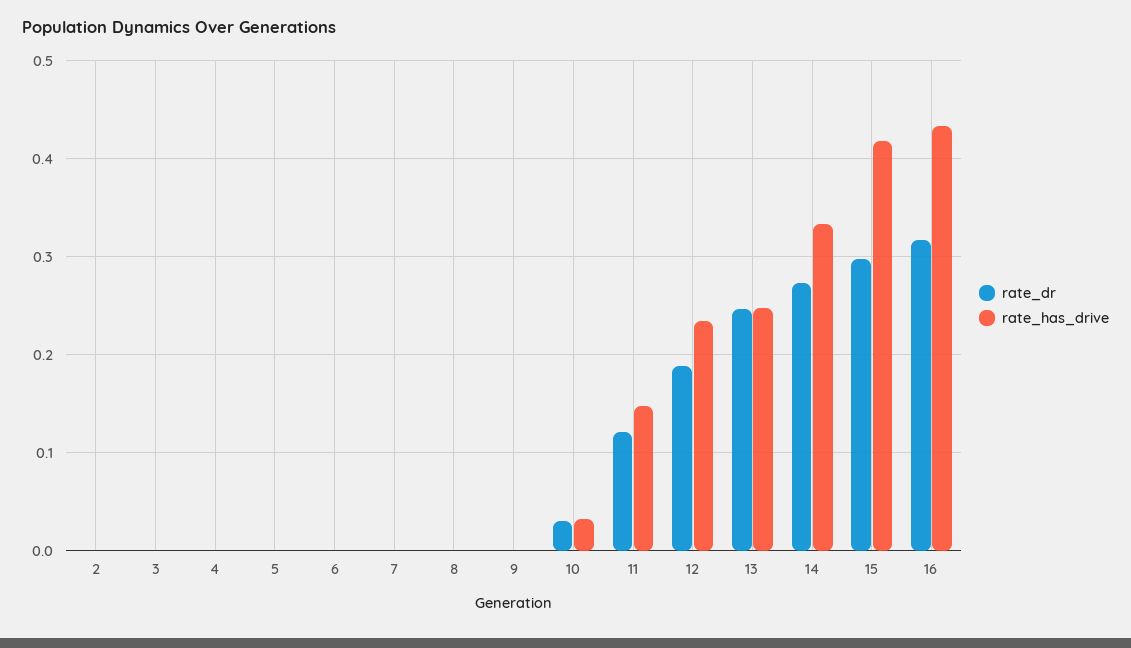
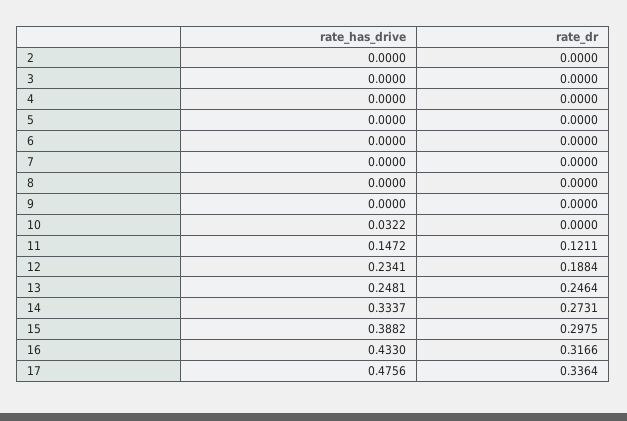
rate_dr, 10: 0.03 -> 0
rate_has_drive, 15: 0.42 -> 0.3882
rate_has_drive, 17: none -> 0.4756
rate_dr, 17: none -> 0.3364

